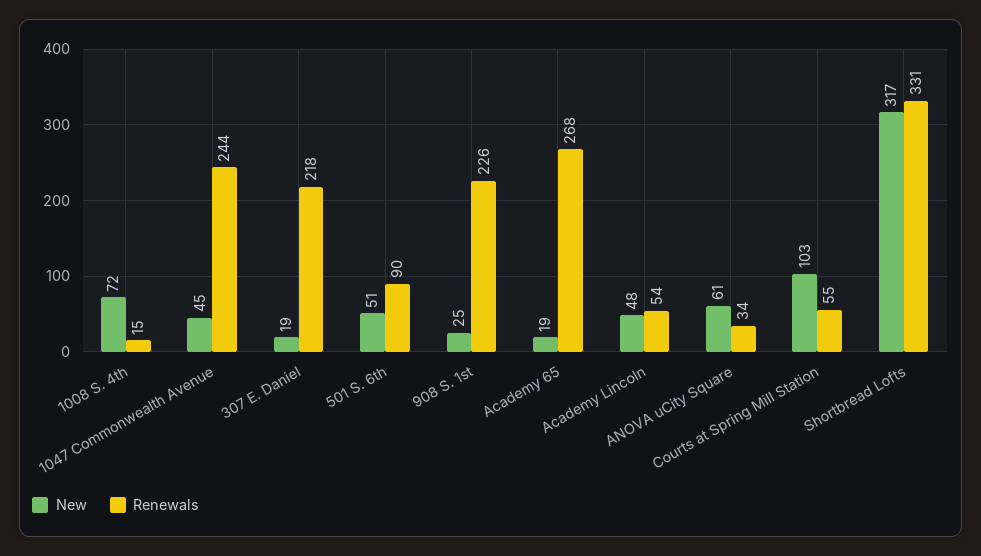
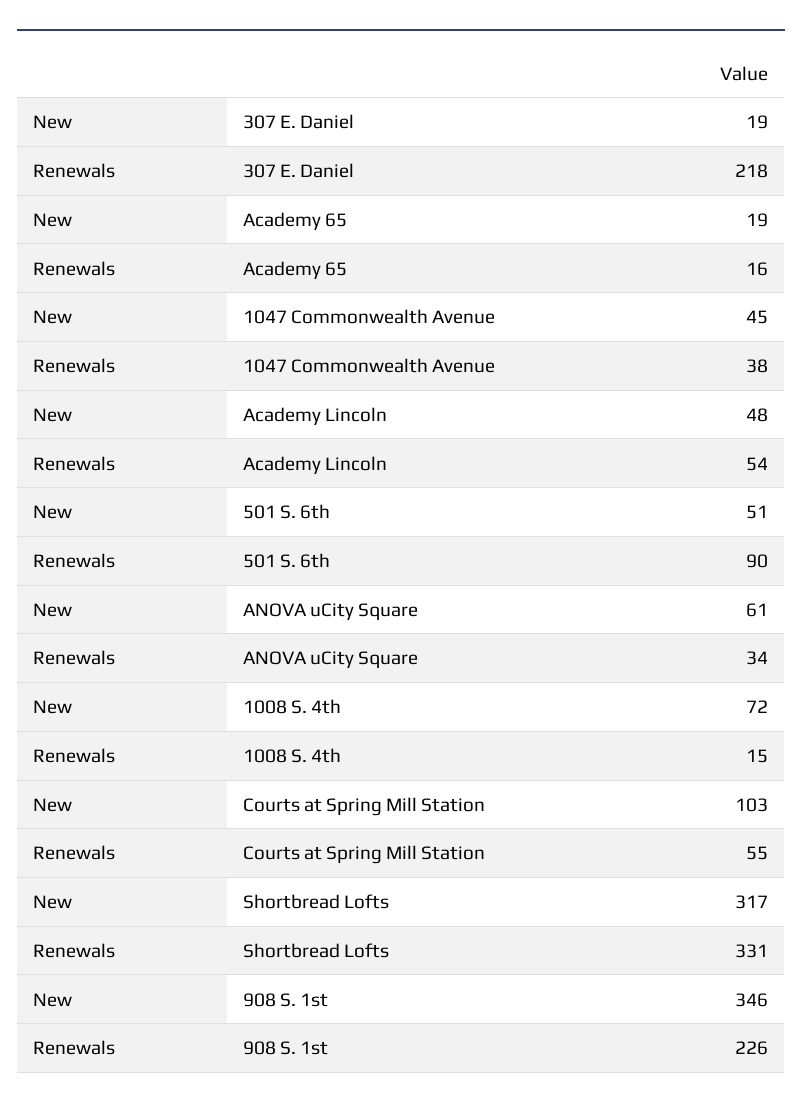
Renewals, 1047 Commonwealth Avenue: 244 -> 38
New, 908 S. 1st: 25 -> 346
Renewals, Academy 65: 268 -> 16

